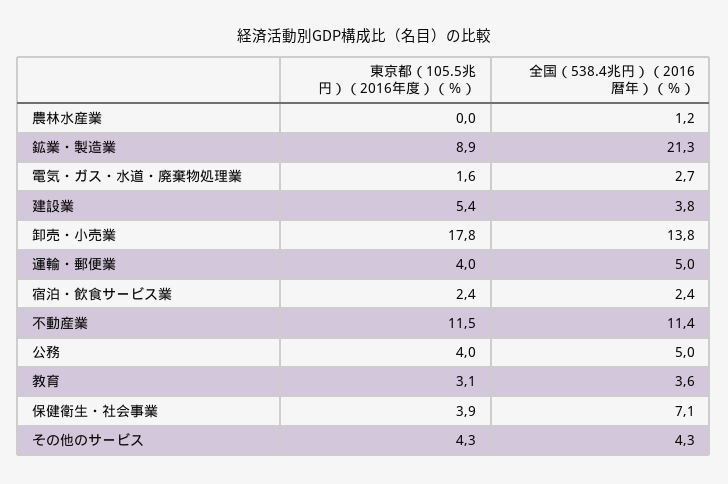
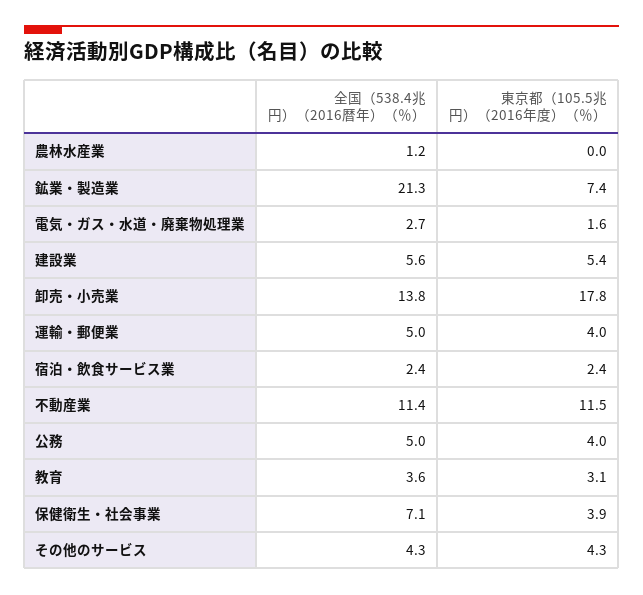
東京都（105.5兆円）（2016年度）（％）, 鉱業・製造業: 8.9 -> 7.4
全国（538.4兆円）（2016暦年）（％）, 建設業: 3.8 -> 5.6

